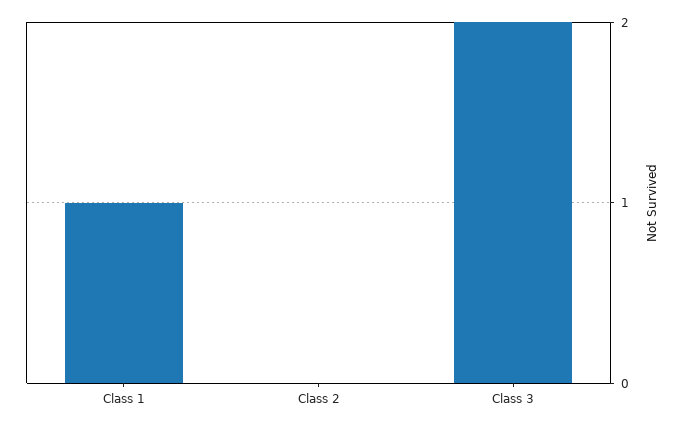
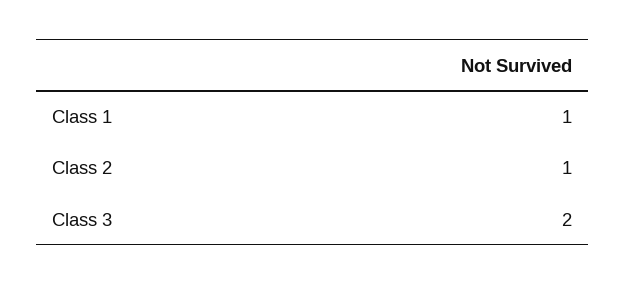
Class 2: 0 -> 1

